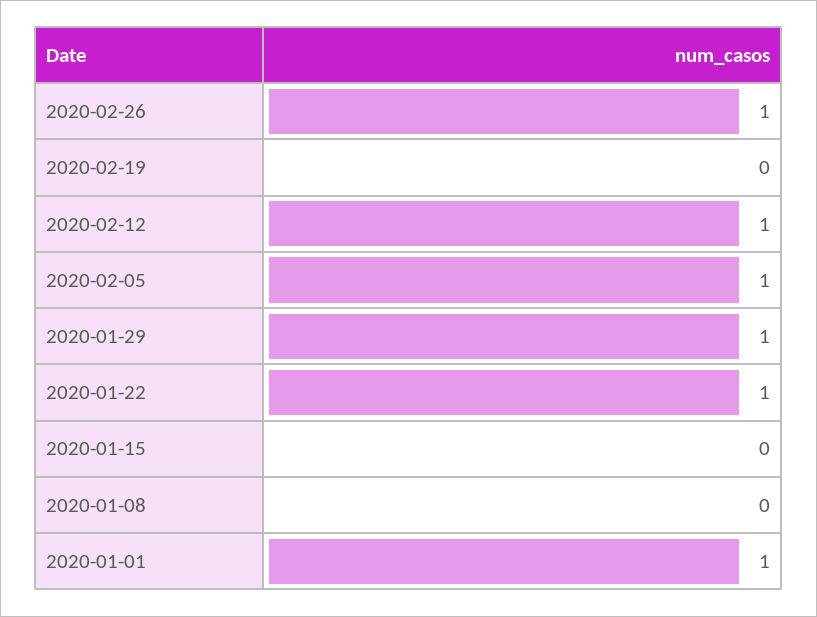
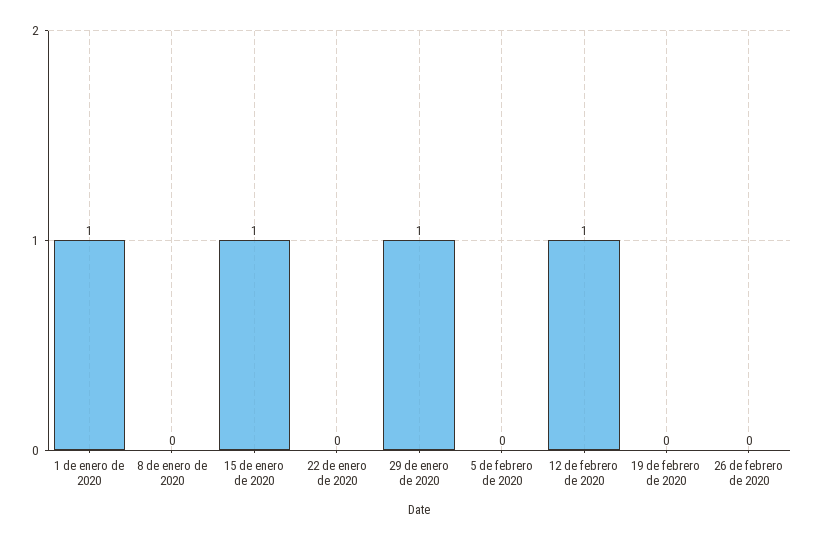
2020-02-26: 1 -> 0
2020-02-05: 1 -> 0
2020-01-22: 1 -> 0
2020-01-15: 0 -> 1

